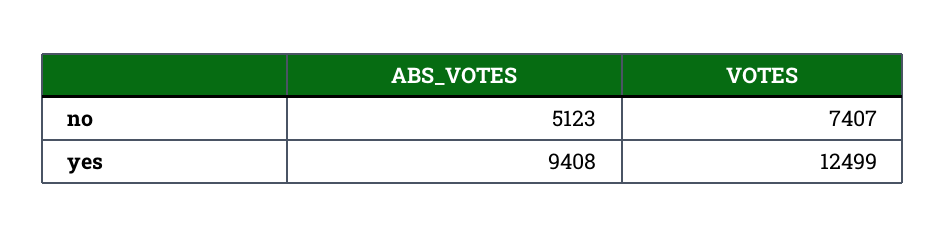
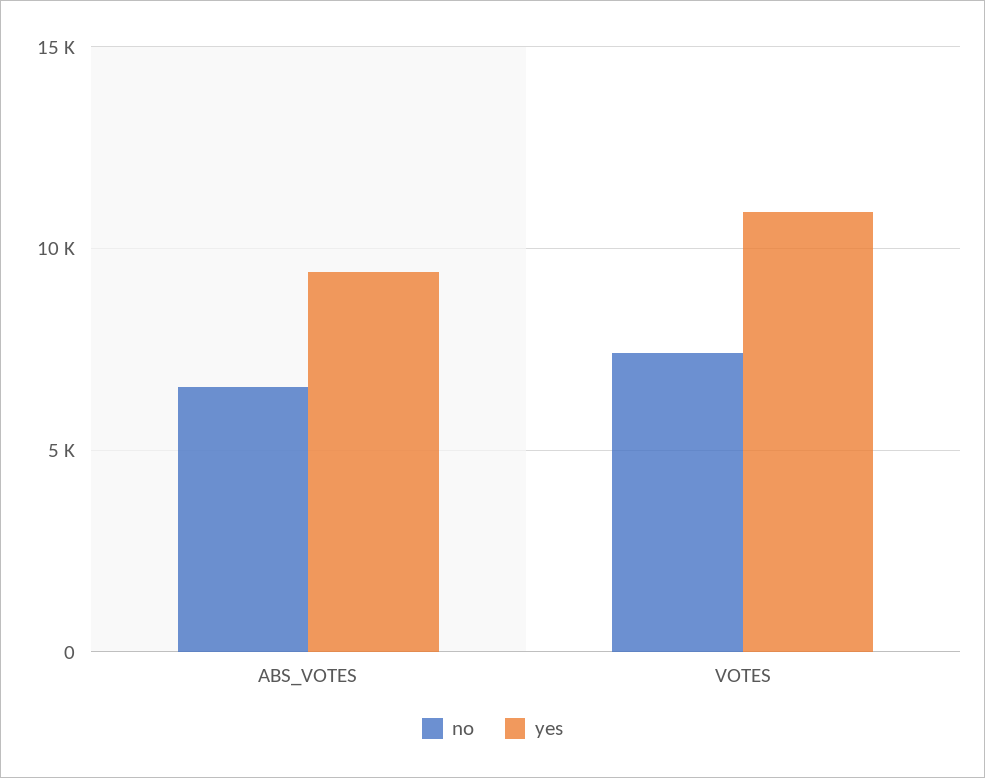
no, ABS_VOTES: 5123 -> 6500
yes, VOTES: 12499 -> 11000

